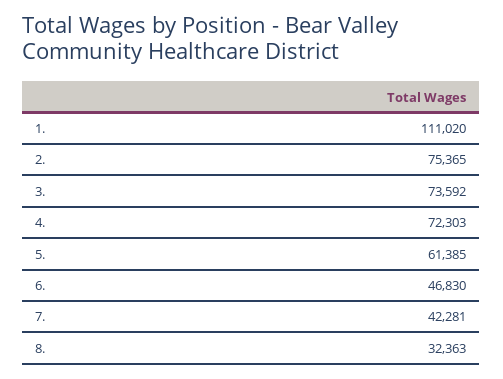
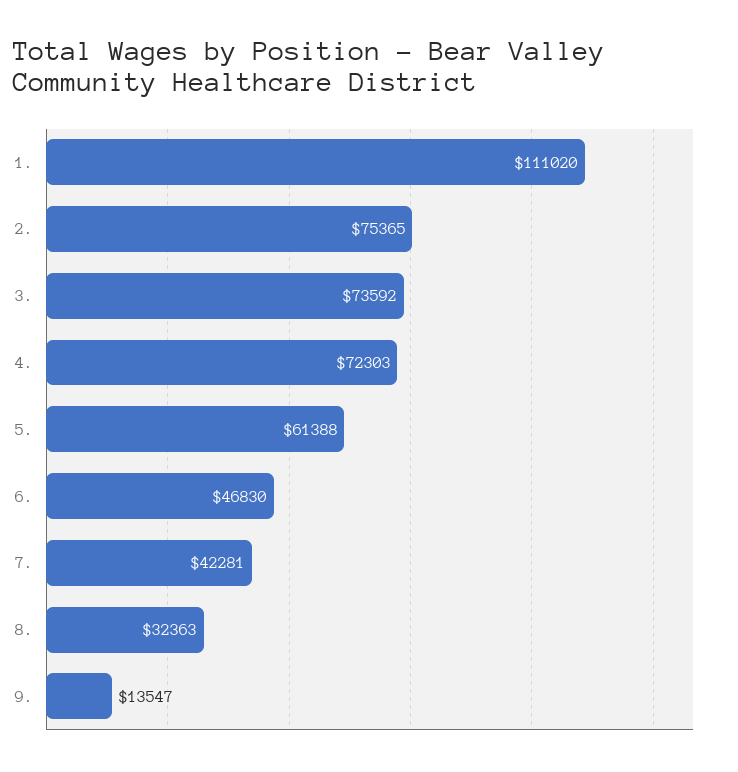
5.: 61385 -> 61388
9.: none -> 13547

